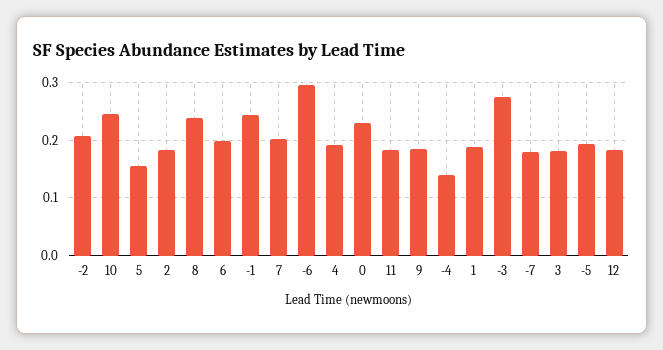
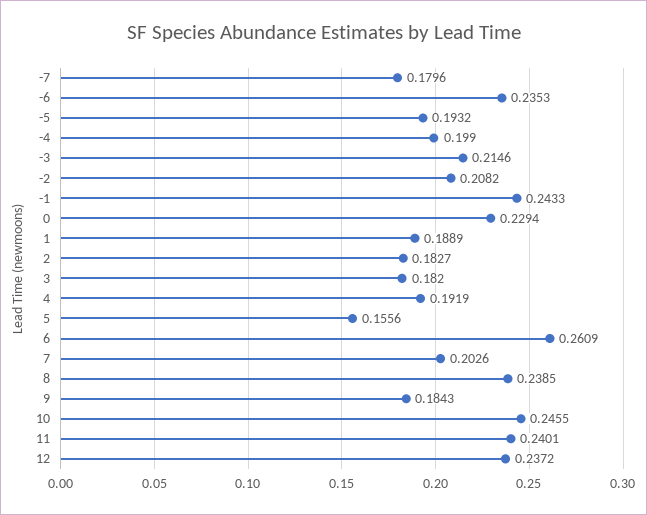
6: 0.2 -> 0.2609
-6: 0.3 -> 0.2353
11: 0.18 -> 0.2401
-4: 0.14 -> 0.199
-3: 0.28 -> 0.2146
12: 0.18 -> 0.2372

